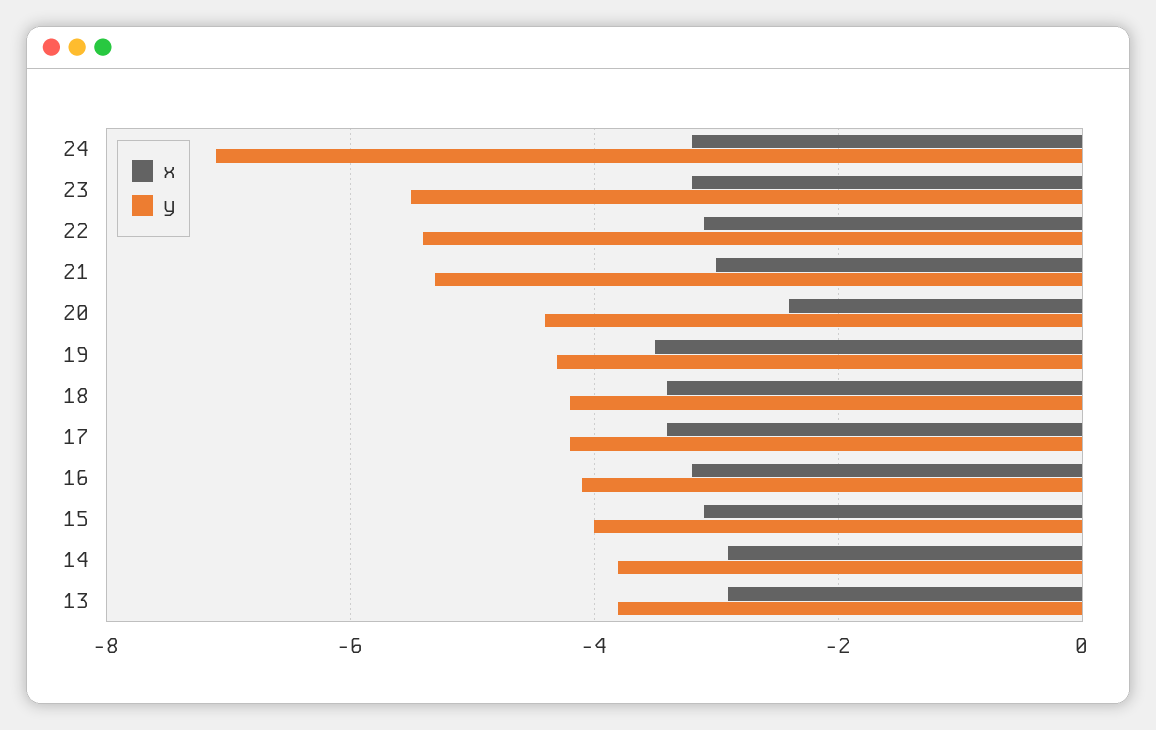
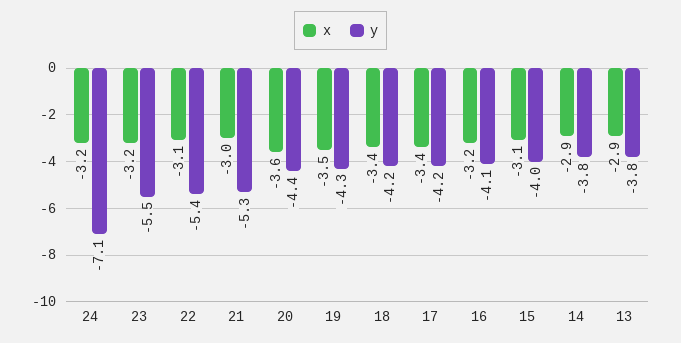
x, 20: -2.5 -> -3.6

